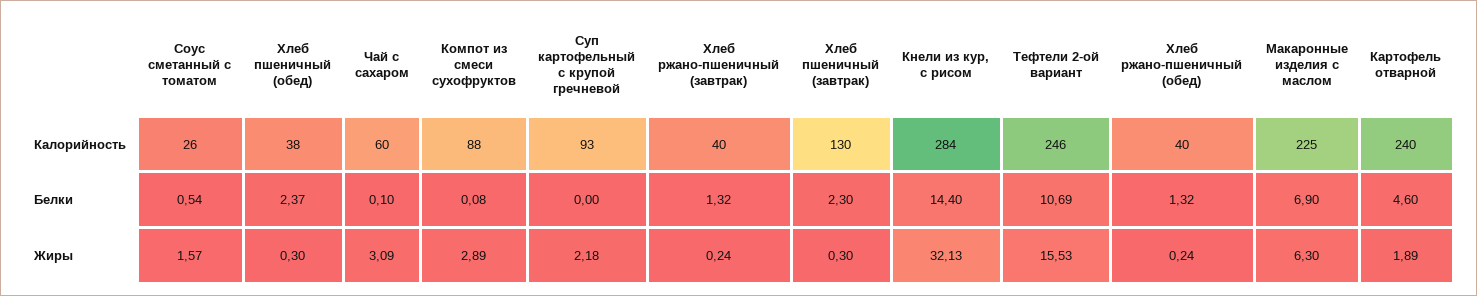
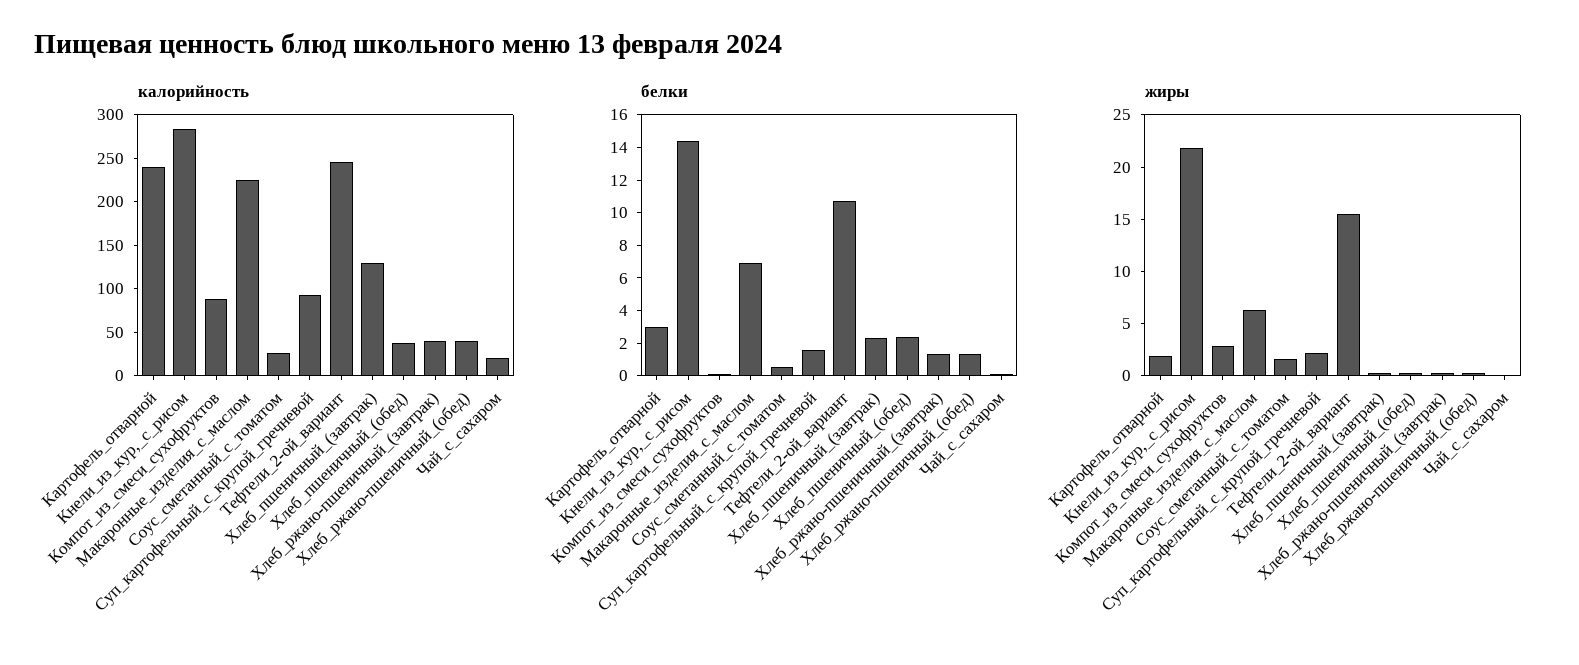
Калорийность, Чай с сахаром: 60 -> 20
Белки, Суп картофельный с крупой гречневой: 0 -> 1.5
Белки, Картофель отварной: 4.6 -> 3
Жиры, Чай с сахаром: 3.09 -> 0
Жиры, Кнели из кур, с рисом: 32.13 -> 22

